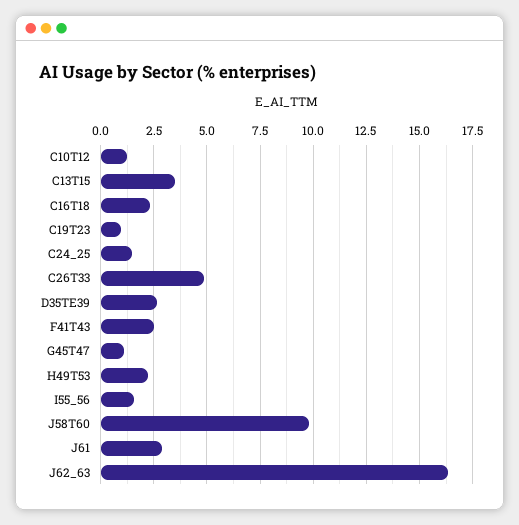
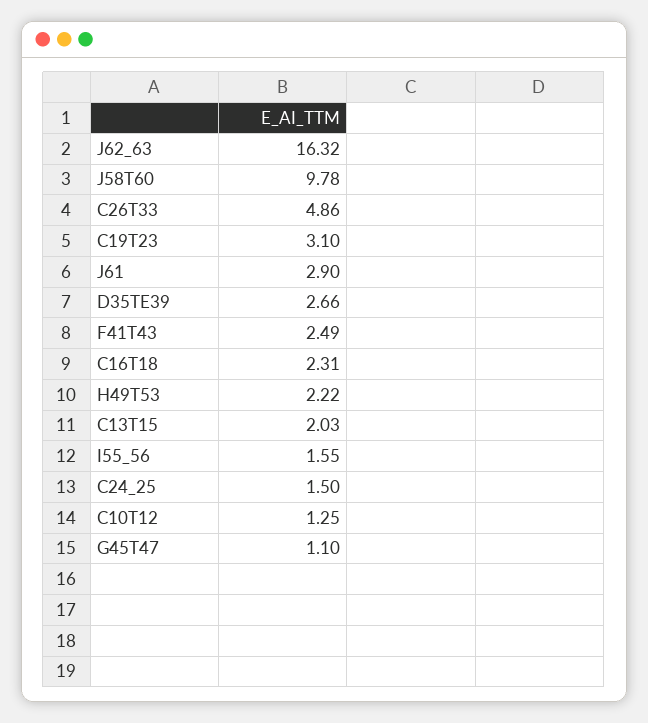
C13T15: 3.5 -> 2.03
C19T23: 1 -> 3.1

